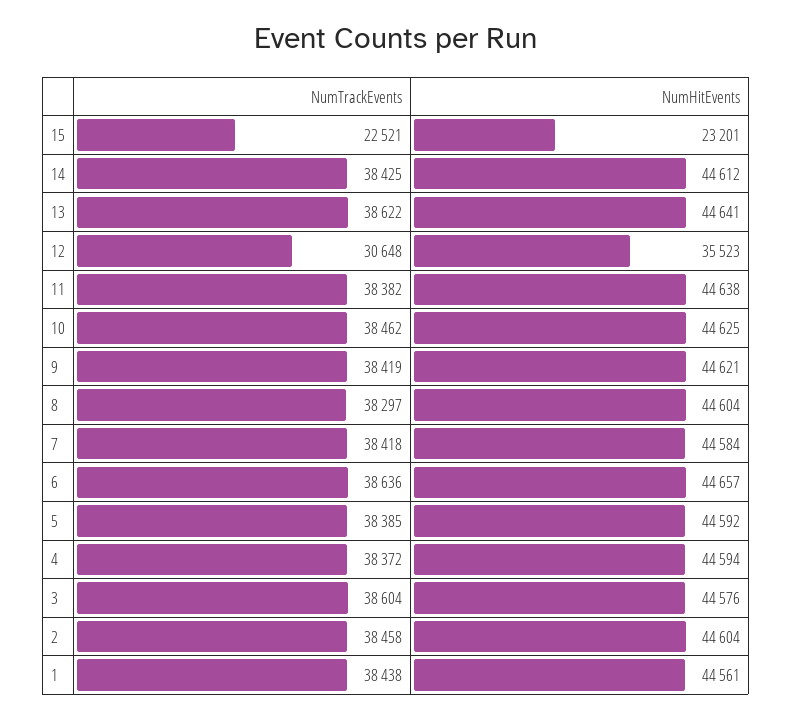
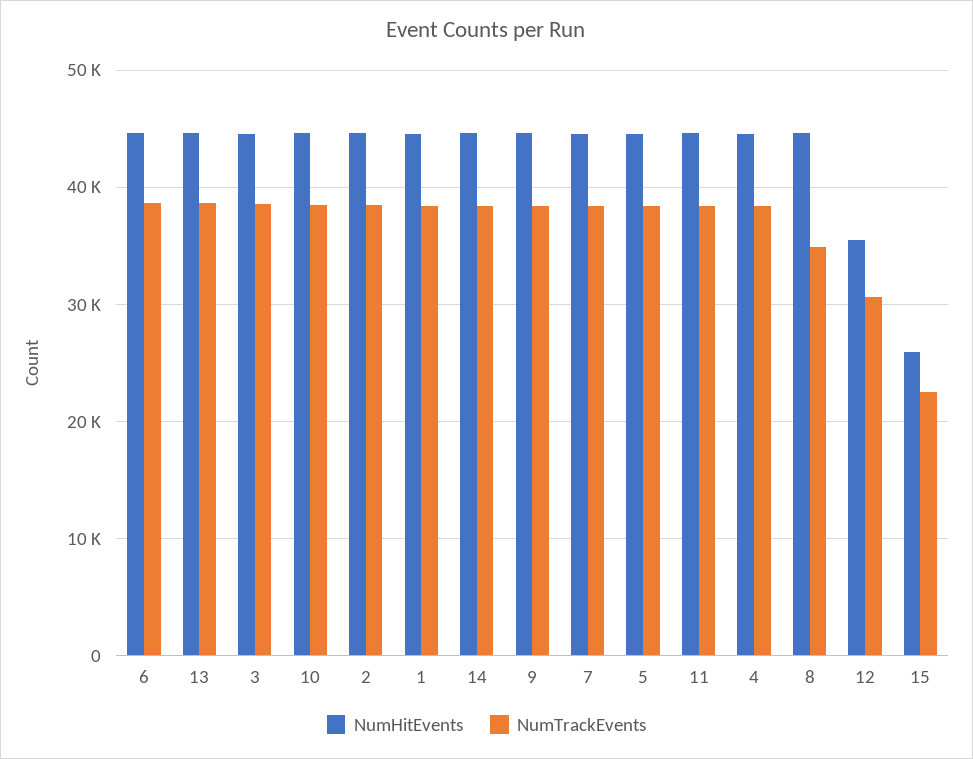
NumHitEvents, 15: 23201 -> 26000
NumTrackEvents, 8: 38297 -> 35000

